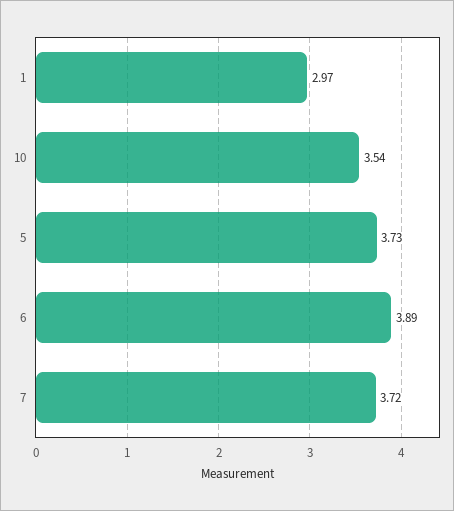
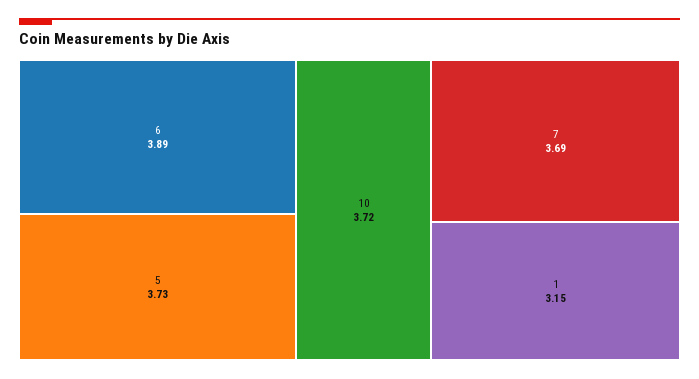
1: 2.97 -> 3.15
10: 3.54 -> 3.72
7: 3.72 -> 3.69

